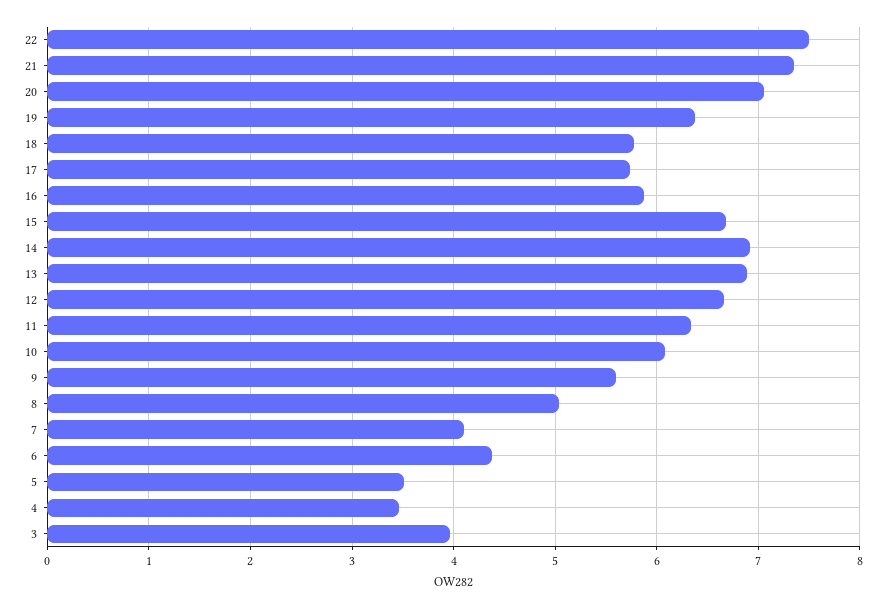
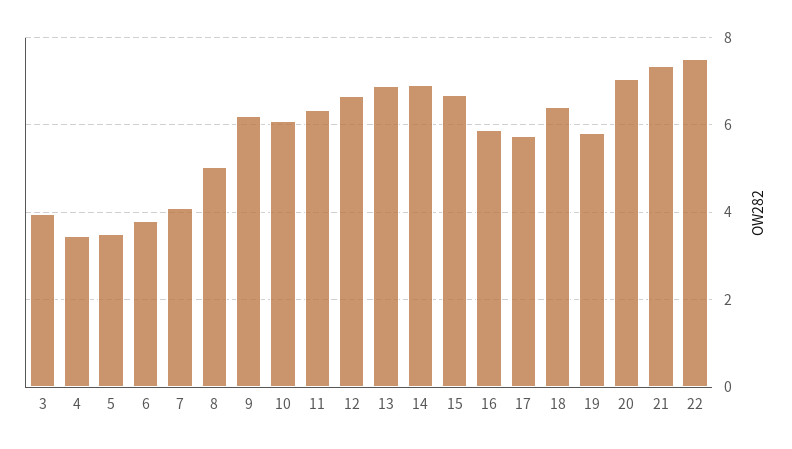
19: 6.4 -> 5.8
18: 5.8 -> 6.4
9: 5.6 -> 6.2
6: 4.4 -> 3.8

